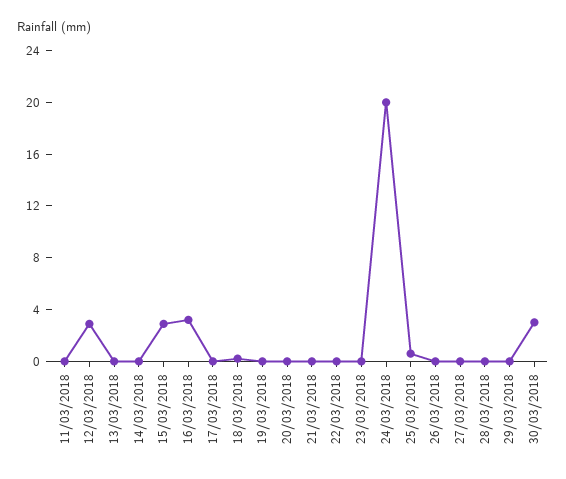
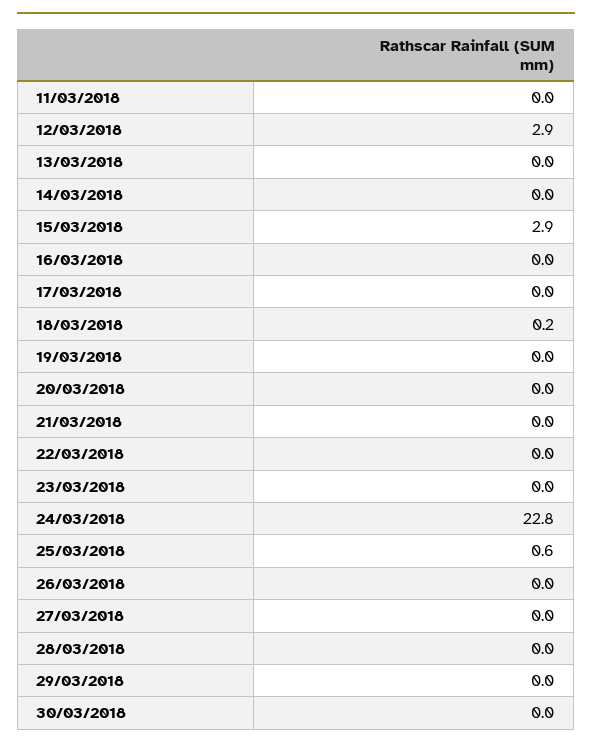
16/03/2018: 3 -> 0
24/03/2018: 20 -> 22.8
30/03/2018: 3 -> 0

